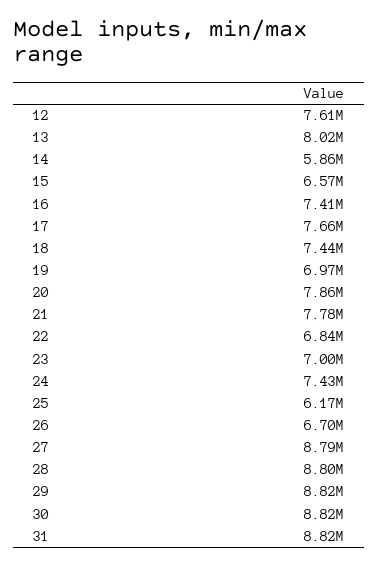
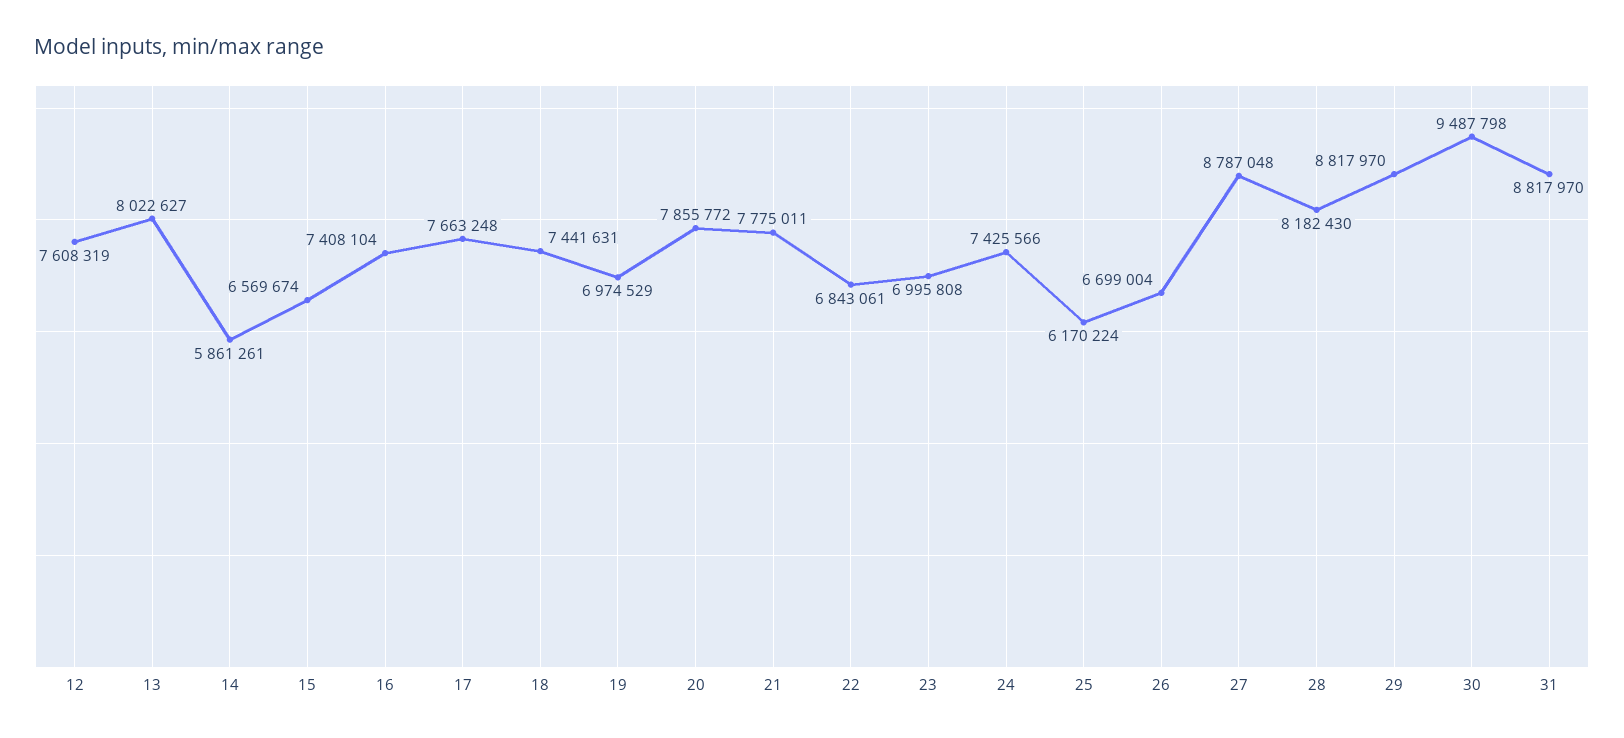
28: 8800000 -> 8182430
30: 8820000 -> 9487798

